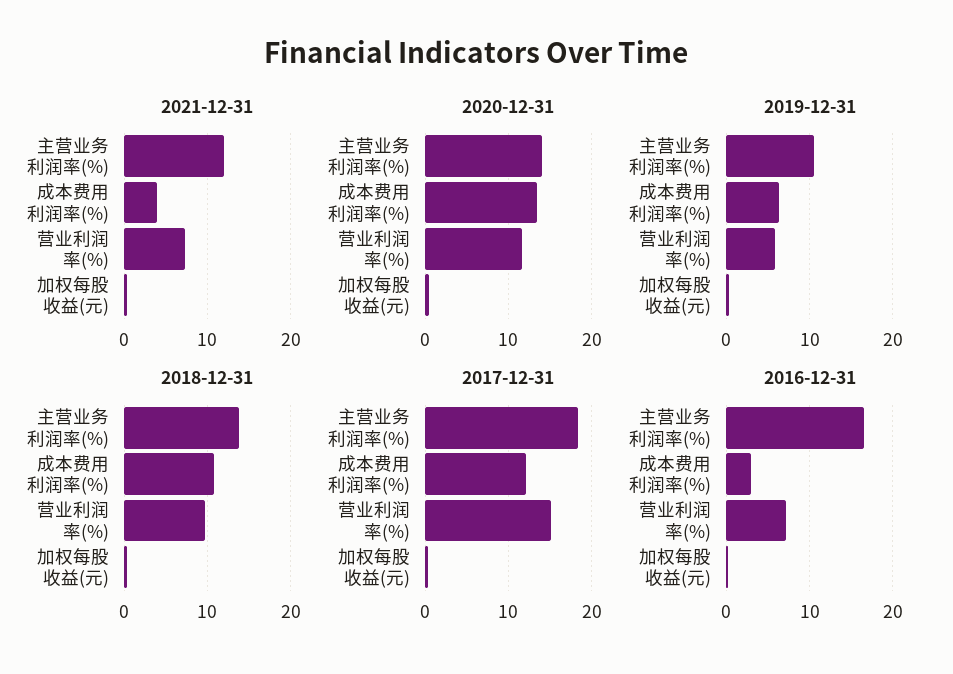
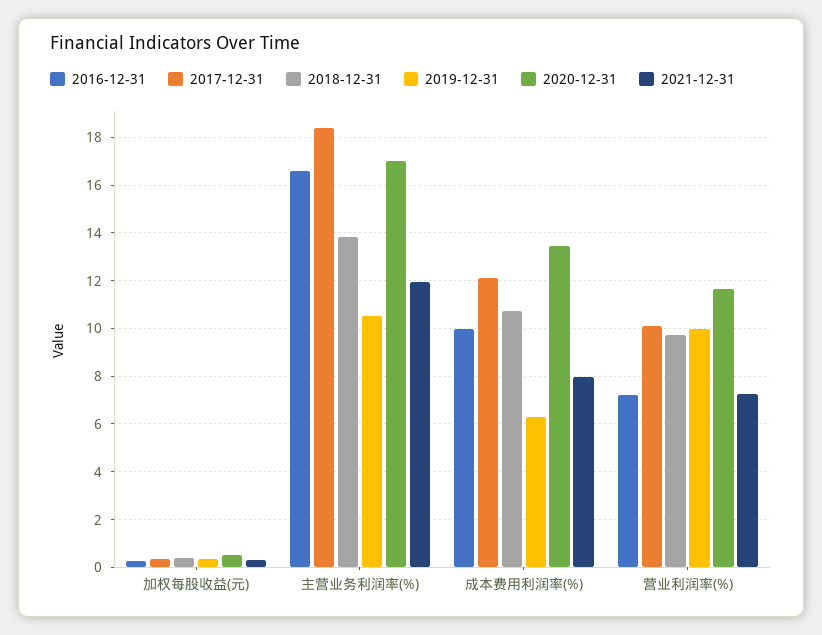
2021-12-31, 成本费用利润率(%): 4 -> 8
2020-12-31, 主营业务利润率(%): 14 -> 17
2019-12-31, 营业利润率(%): 6 -> 10
2017-12-31, 营业利润率(%): 15 -> 10
2016-12-31, 成本费用利润率(%): 3 -> 10

